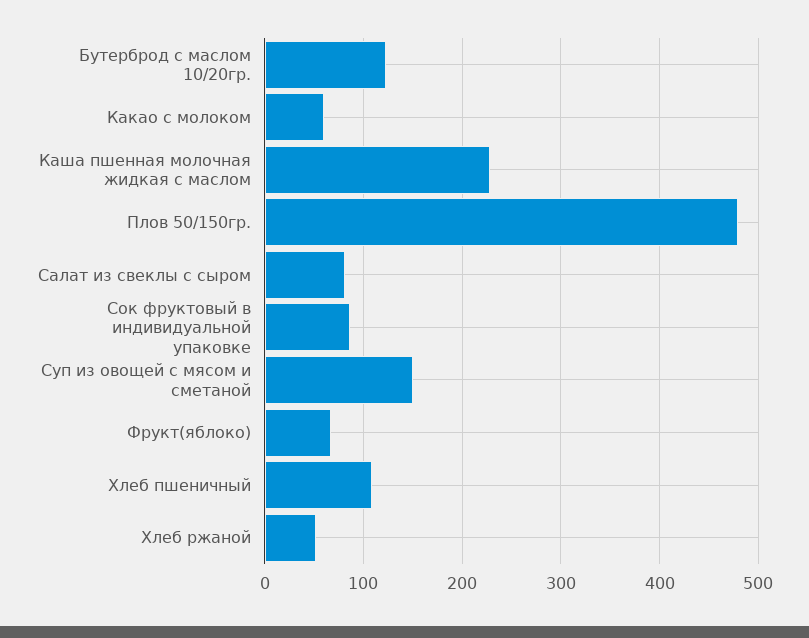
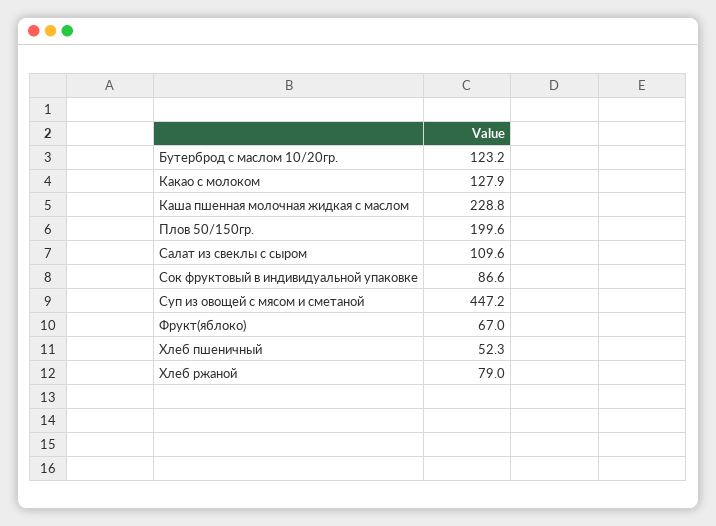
Какао с молоком: 60 -> 127.9
Плов 50/150гр.: 480 -> 199.6
Салат из свеклы с сыром: 80 -> 109.6
Суп из овощей с мясом и сметаной: 150 -> 447.2
Хлеб пшеничный: 110 -> 52.3
Хлеб ржаной: 50 -> 79

